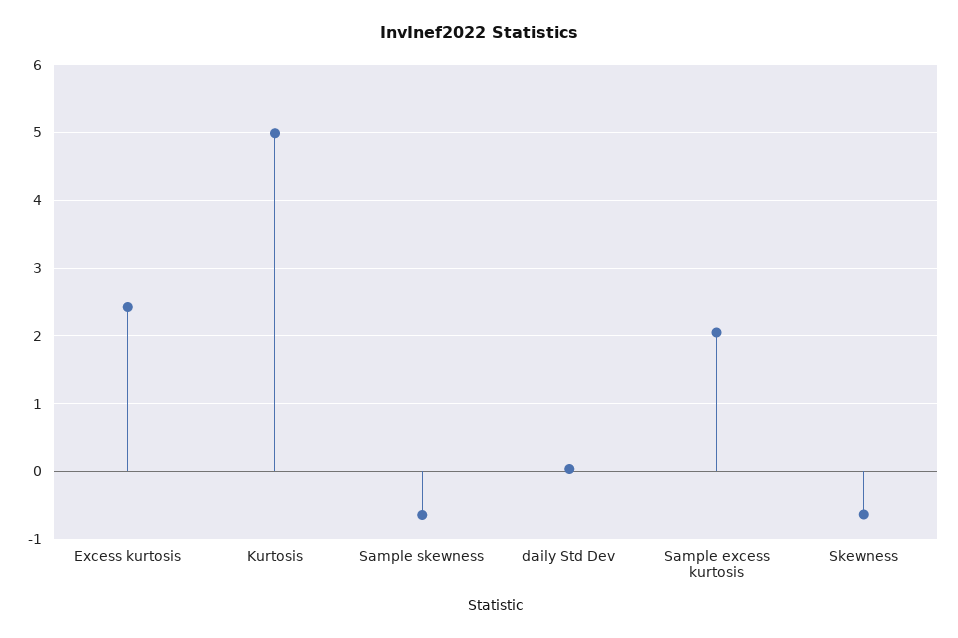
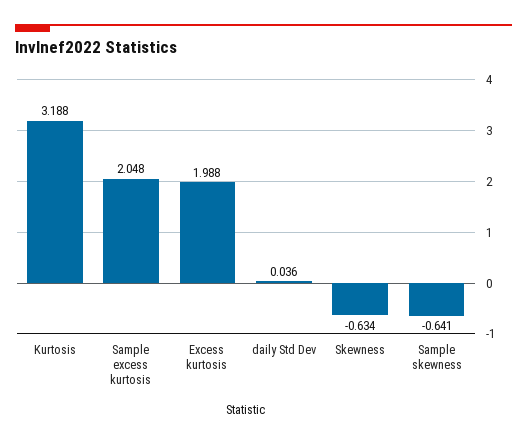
Excess kurtosis: 2.4 -> 1.988
Kurtosis: 5 -> 3.188

